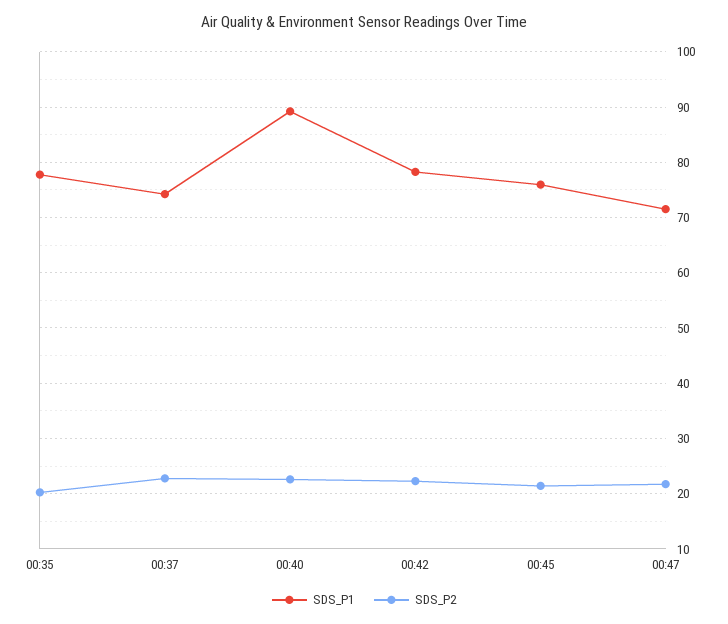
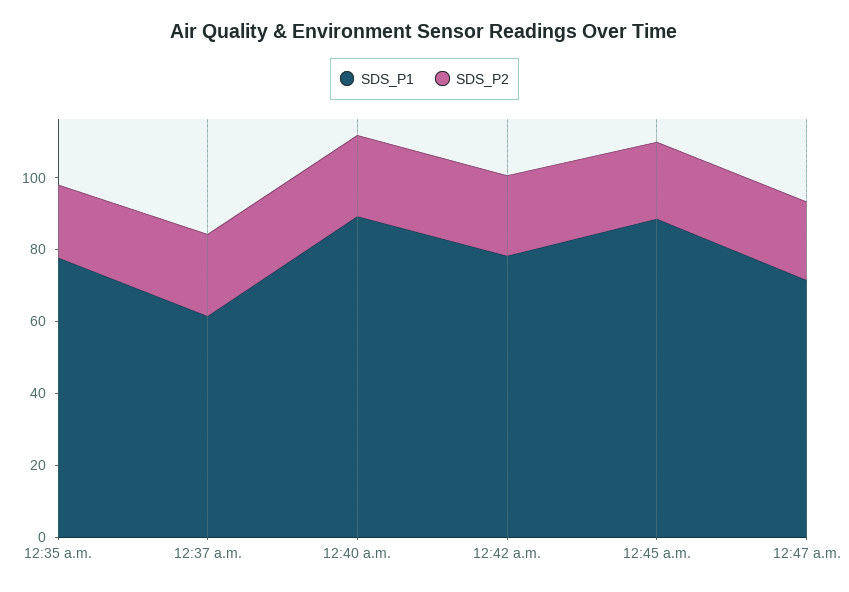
SDS_P1, 00:37: 74 -> 60
SDS_P1, 00:45: 76 -> 90

